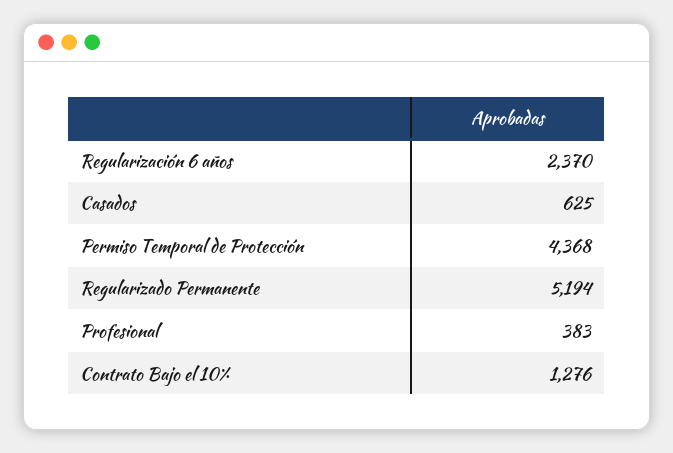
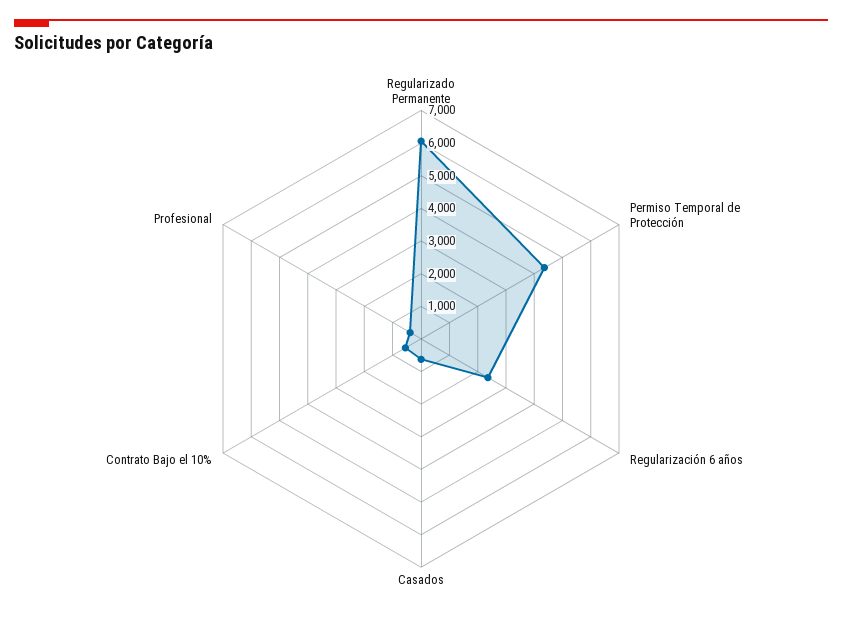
Regularizado Permanente: 5194 -> 6000
Contrato Bajo el 10%: 1276 -> 500

